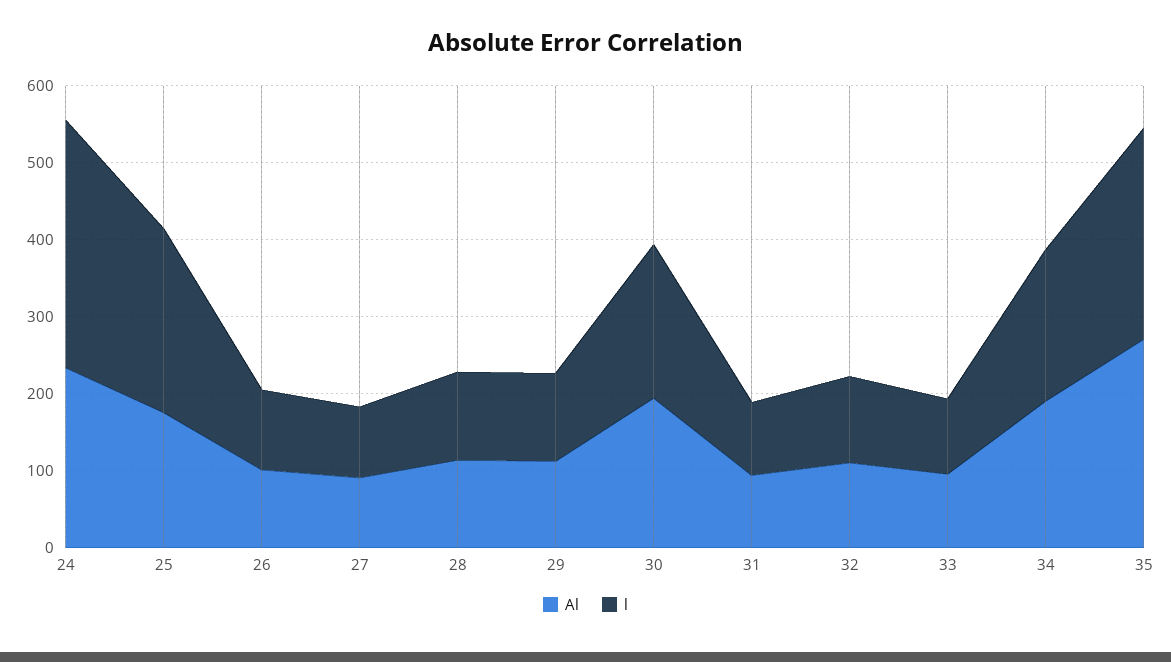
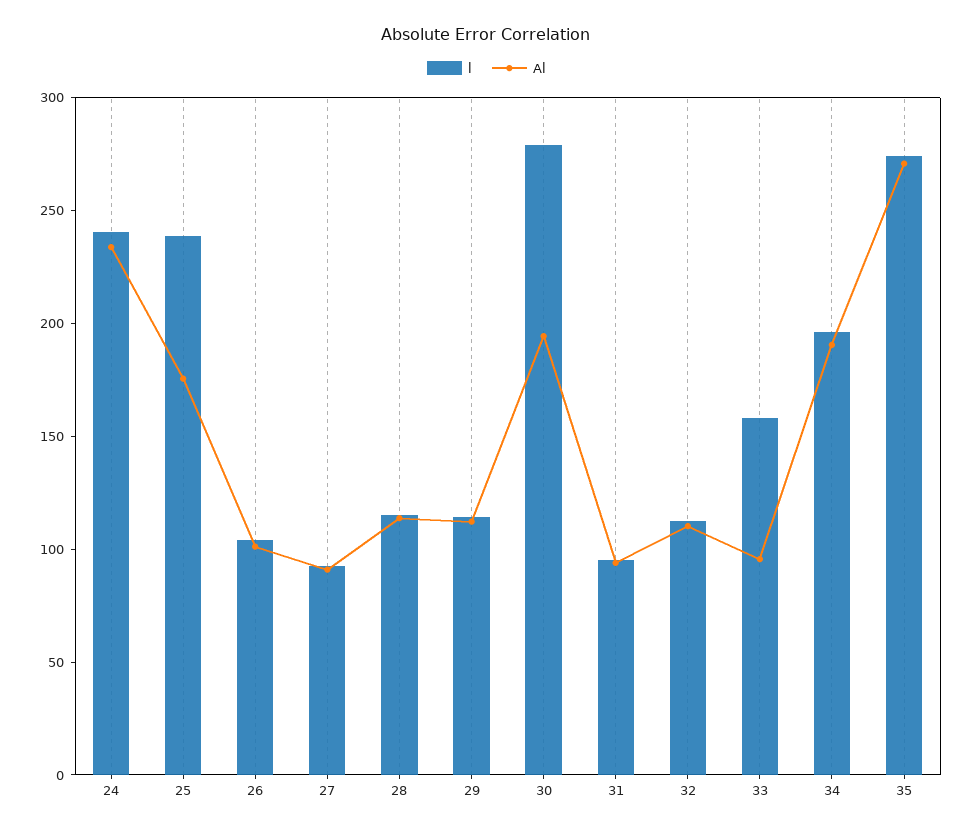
l, 24: 320 -> 240
l, 30: 200 -> 280
l, 33: 100 -> 160

